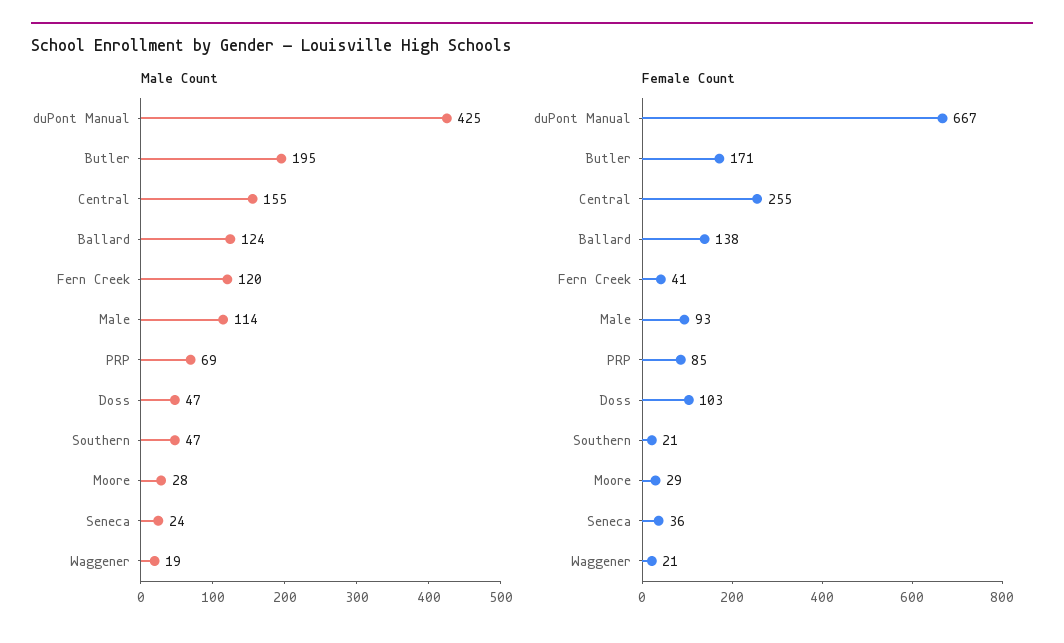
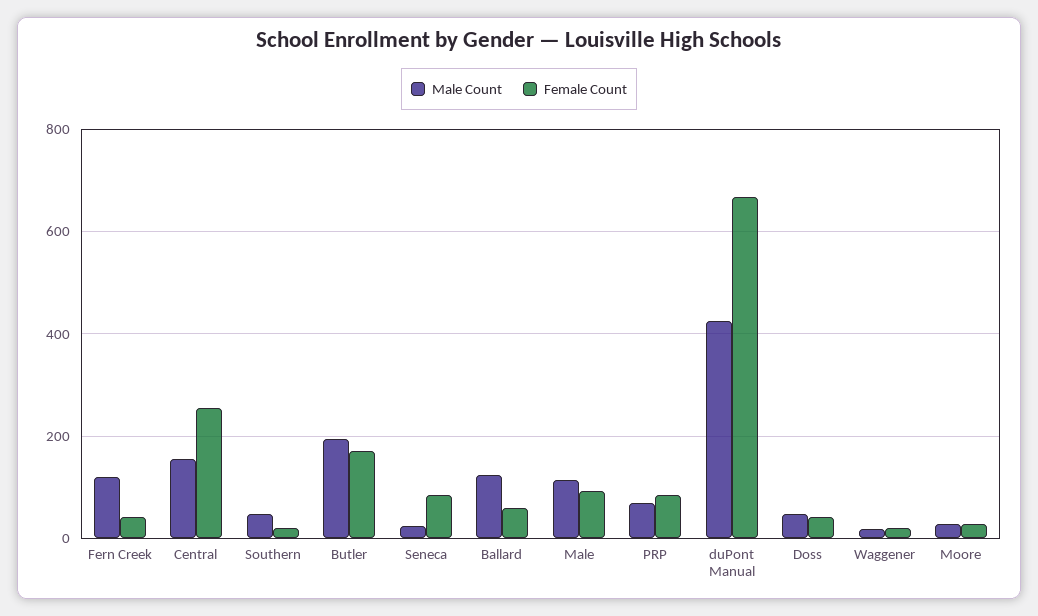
Female Count, Ballard: 138 -> 60
Female Count, Doss: 103 -> 40
Female Count, Seneca: 36 -> 80

